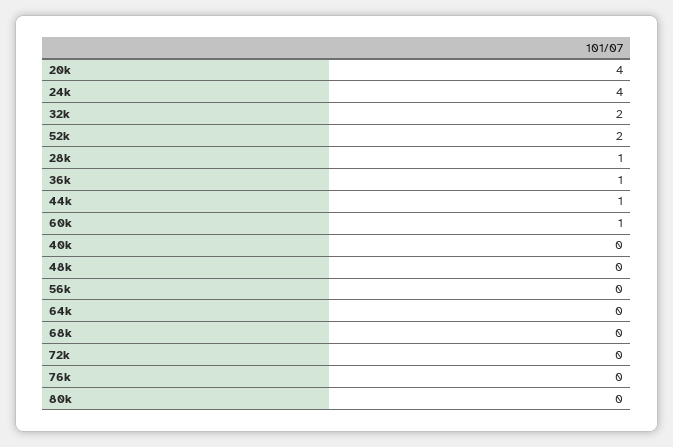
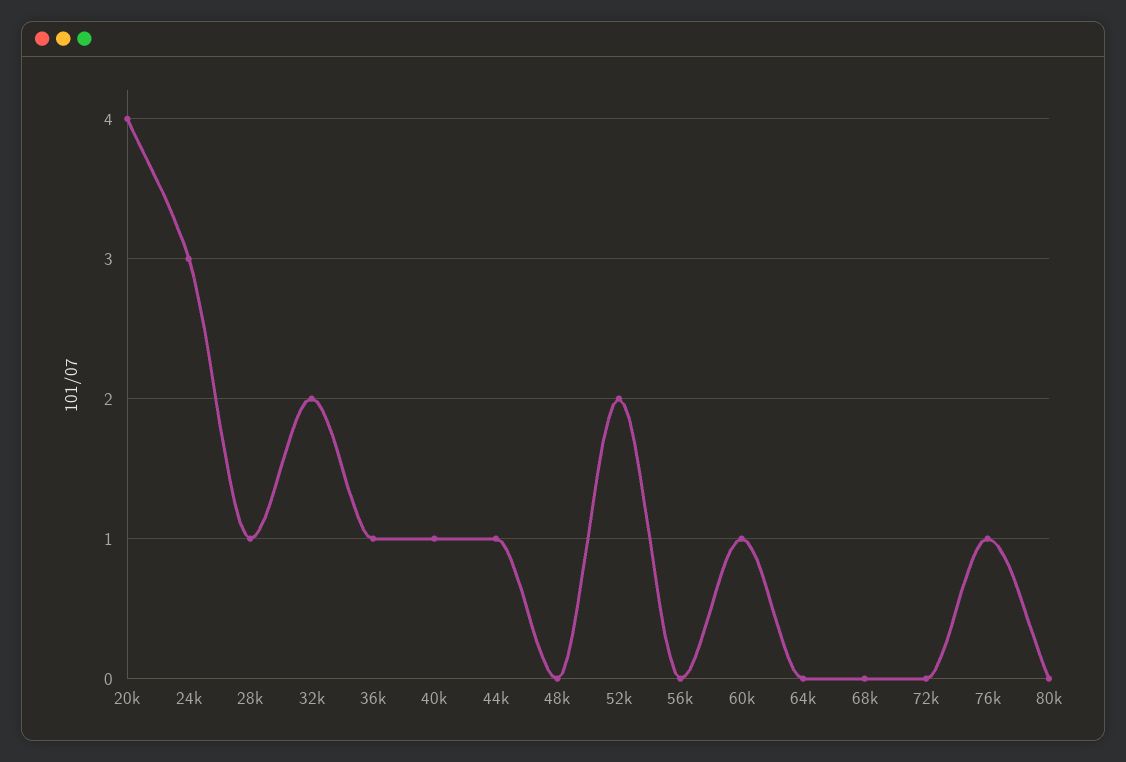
24k: 4 -> 3
40k: 0 -> 1
76k: 0 -> 1

